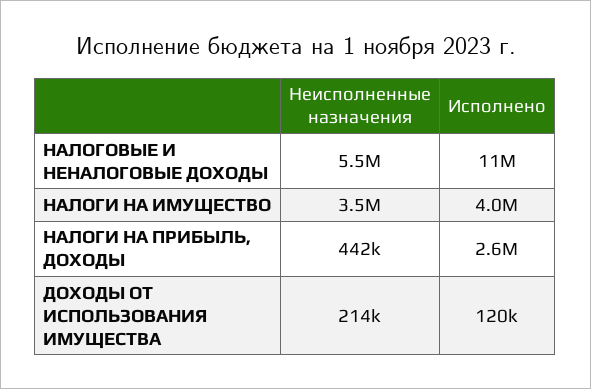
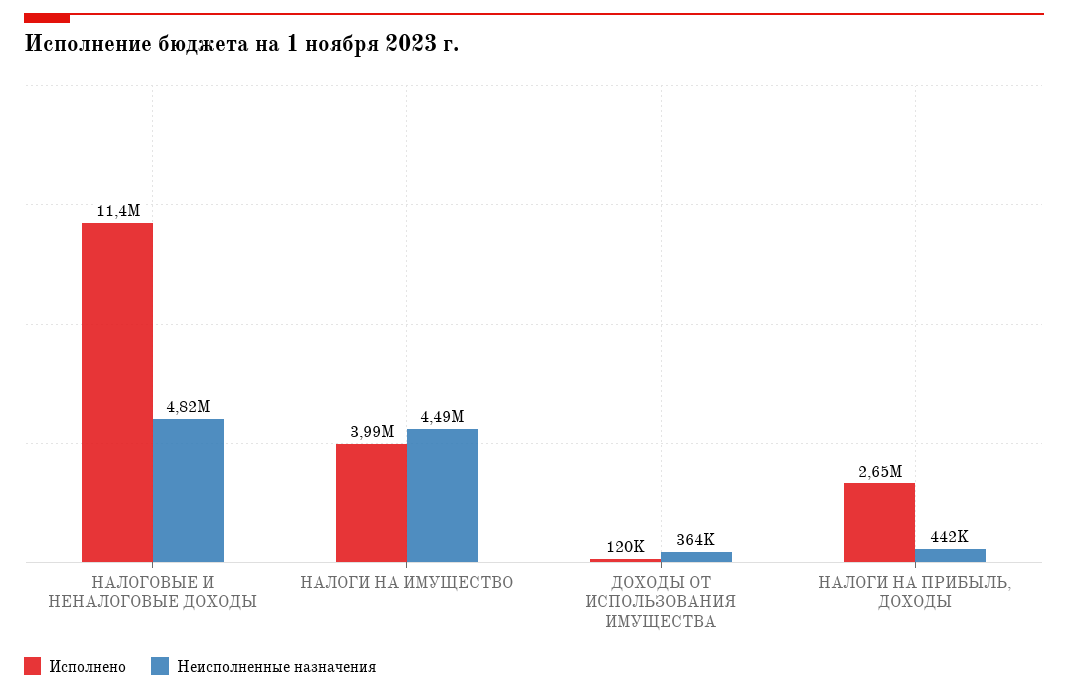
Неисполненные назначения, НАЛОГОВЫЕ И НЕНАЛОГОВЫЕ ДОХОДЫ: 5500000 -> 4820000
Неисполненные назначения, НАЛОГИ НА ИМУЩЕСТВО: 3500000 -> 4490000
Неисполненные назначения, ДОХОДЫ ОТ ИСПОЛЬЗОВАНИЯ ИМУЩЕСТВА: 214000 -> 364000

